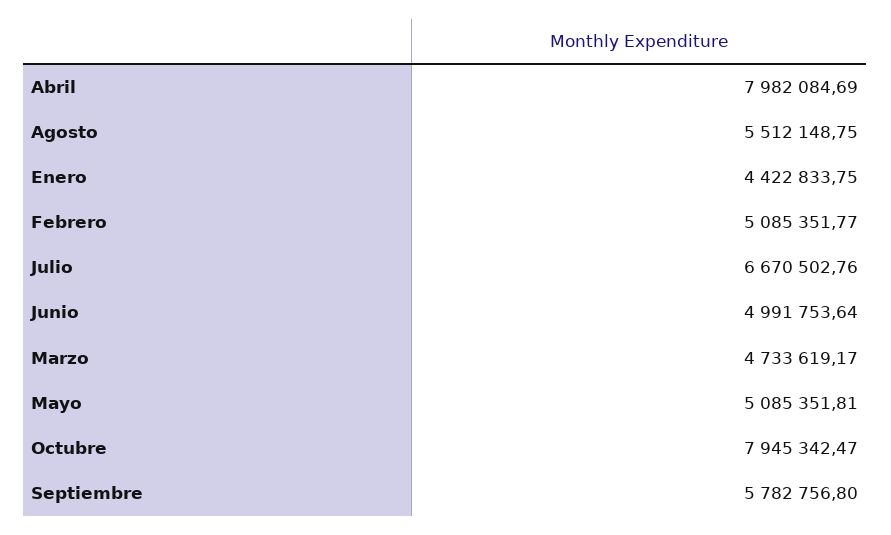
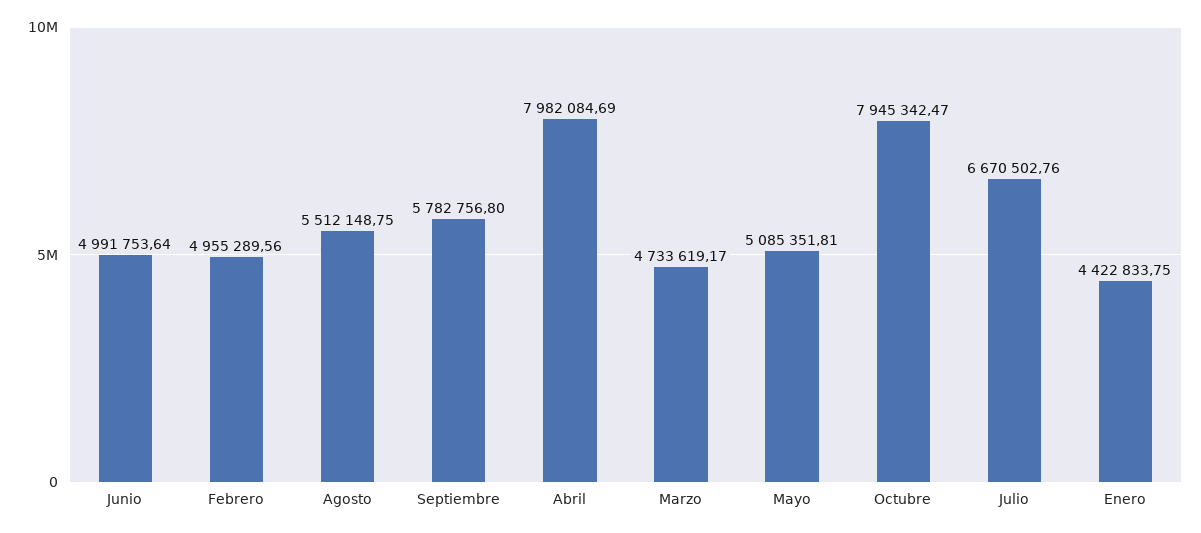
Febrero: 5085351.77 -> 4955289.56

